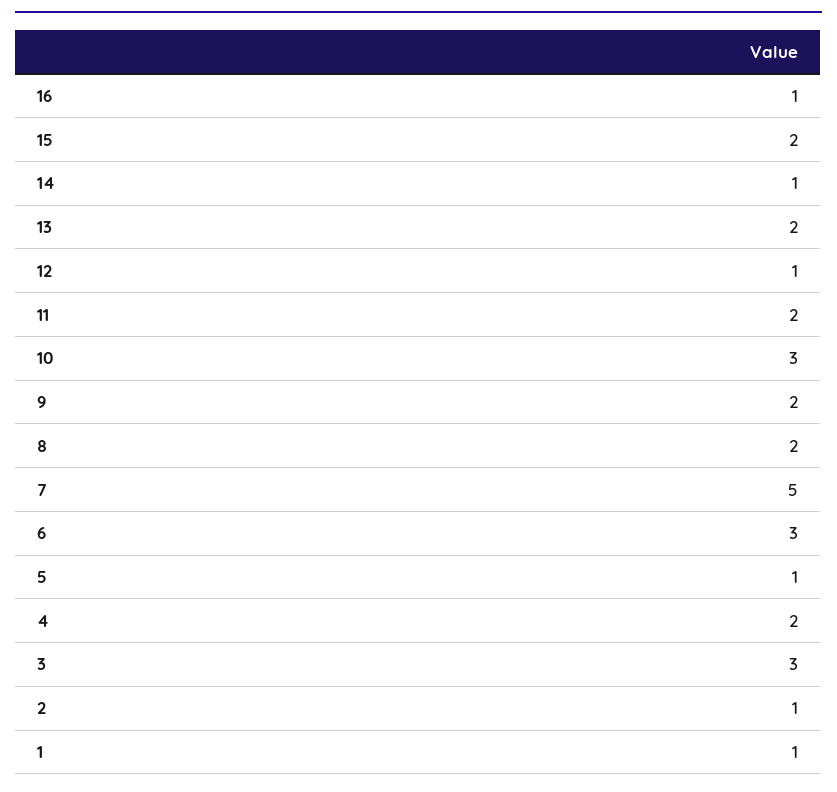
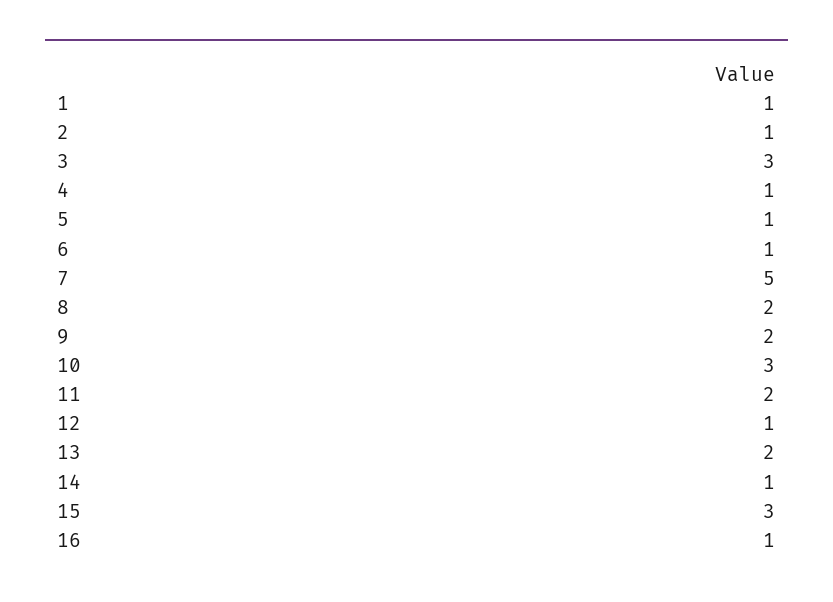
15: 2 -> 3
6: 3 -> 1
4: 2 -> 1

